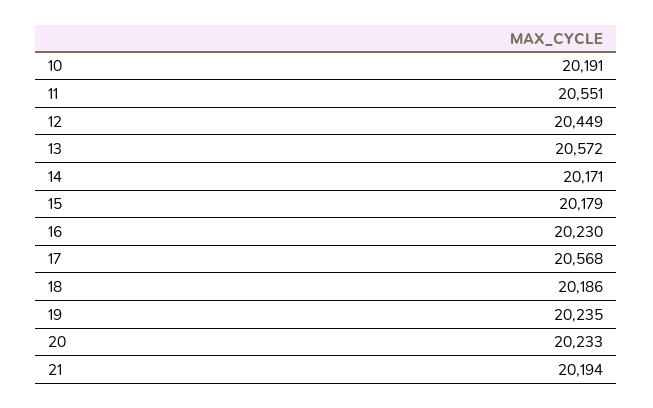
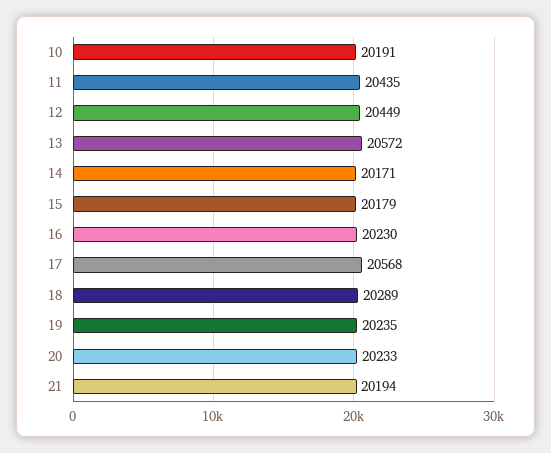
11: 20551 -> 20435
18: 20186 -> 20289

